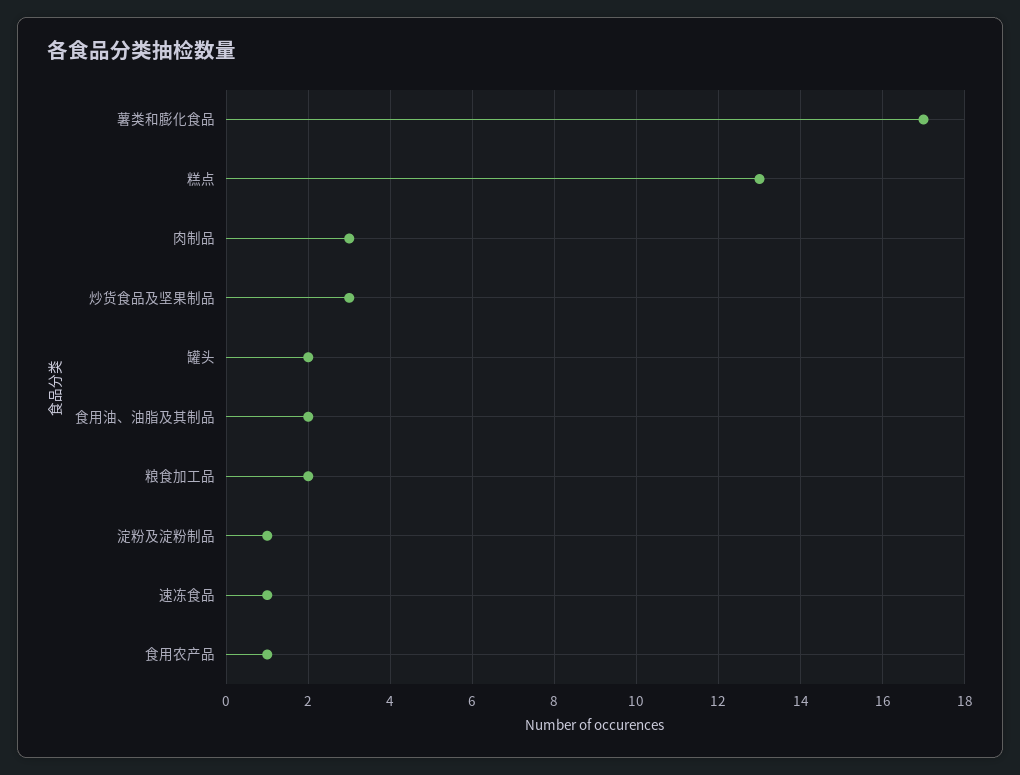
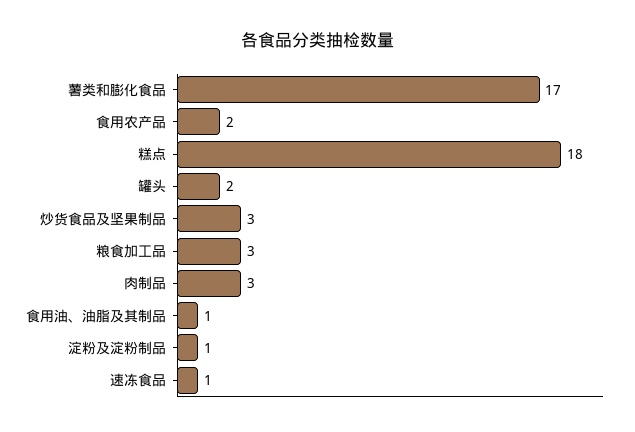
糕点: 13 -> 18
食用油、油脂及其制品: 2 -> 1
粮食加工品: 2 -> 3
食用农产品: 1 -> 2

